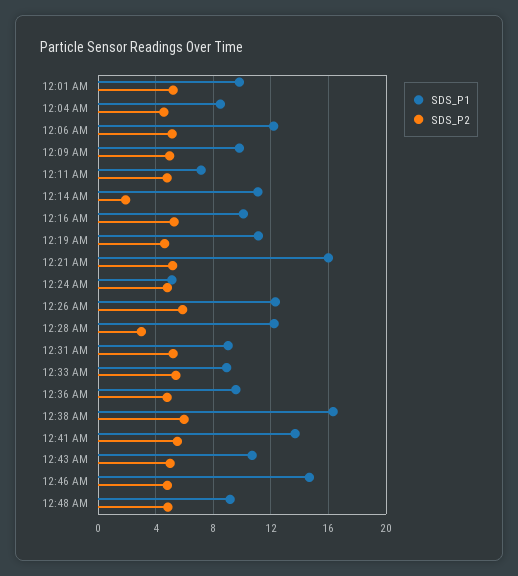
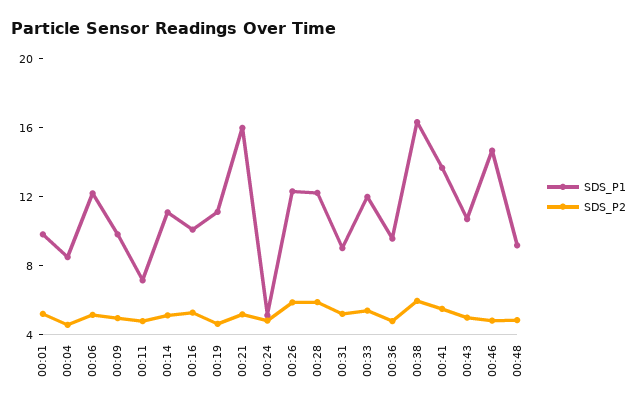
SDS_P2, 12:14 AM: 2 -> 5
SDS_P2, 12:28 AM: 3 -> 6
SDS_P1, 12:33 AM: 9 -> 12

